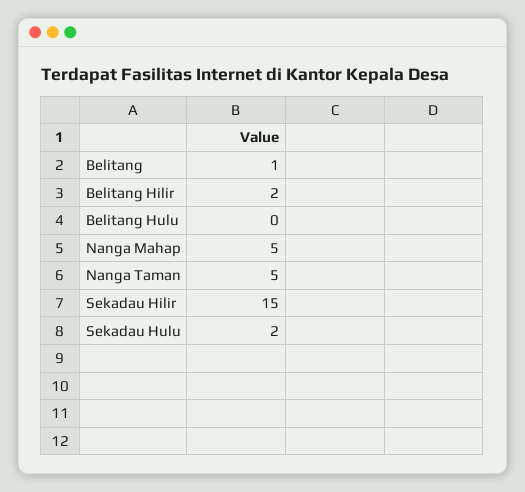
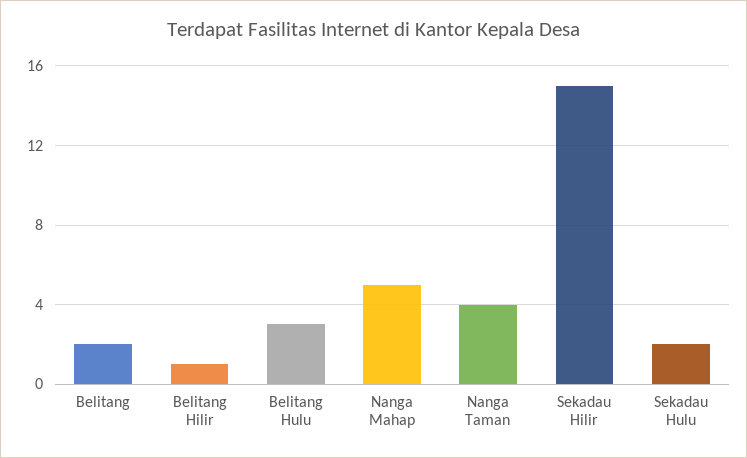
Belitang: 1 -> 2
Belitang Hilir: 2 -> 1
Belitang Hulu: 0 -> 3
Nanga Taman: 5 -> 4

